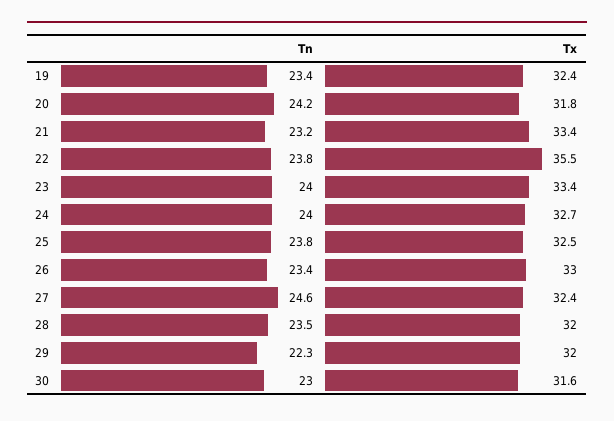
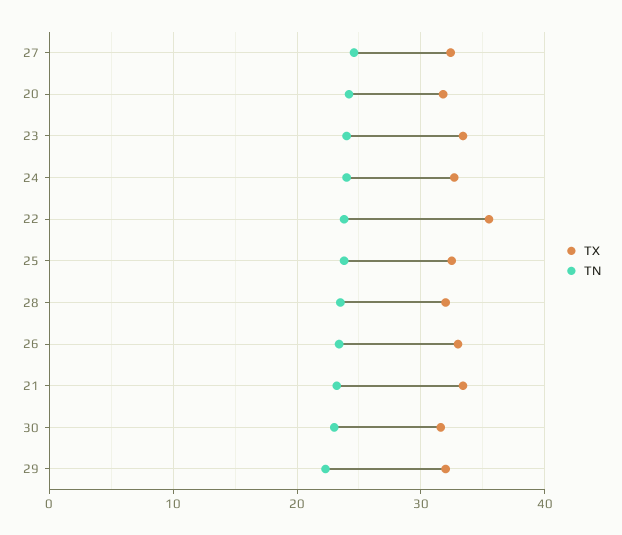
Tn, 19: 23.4 -> none
Tx, 19: 32.4 -> none

